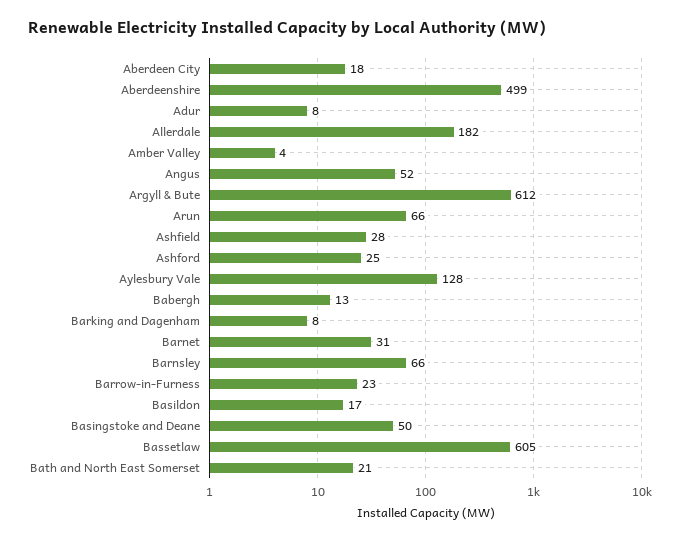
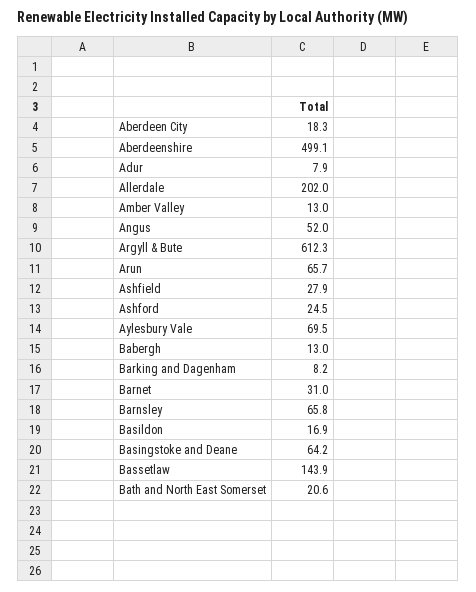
Allerdale: 182 -> 202
Amber Valley: 4 -> 13
Aylesbury Vale: 128 -> 69.5
Barrow-in-Furness: 23 -> none
Basingstoke and Deane: 50 -> 64.2
Bassetlaw: 605 -> 143.9

